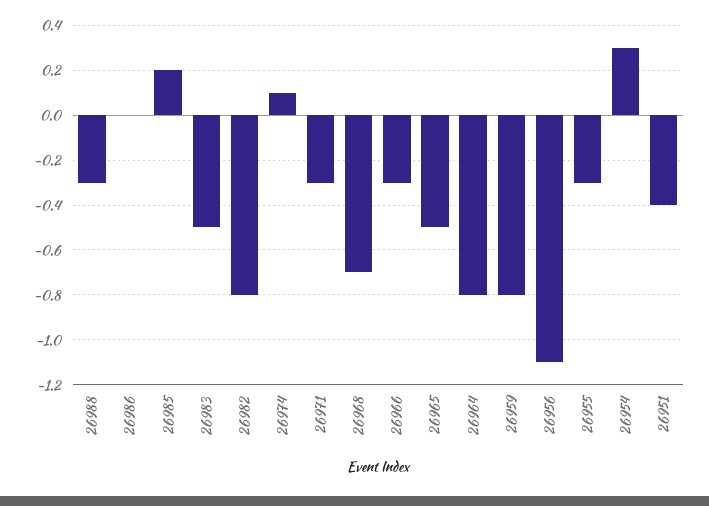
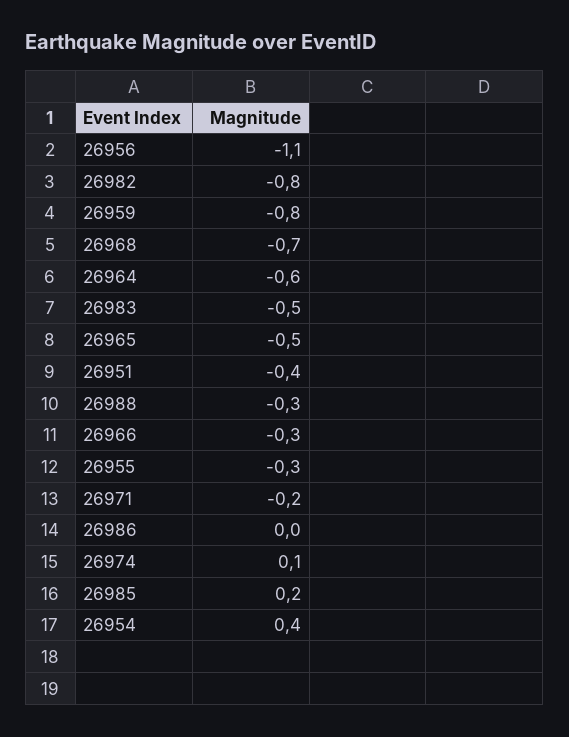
26971: -0.3 -> -0.2
26964: -0.8 -> -0.6
26954: 0.3 -> 0.4

